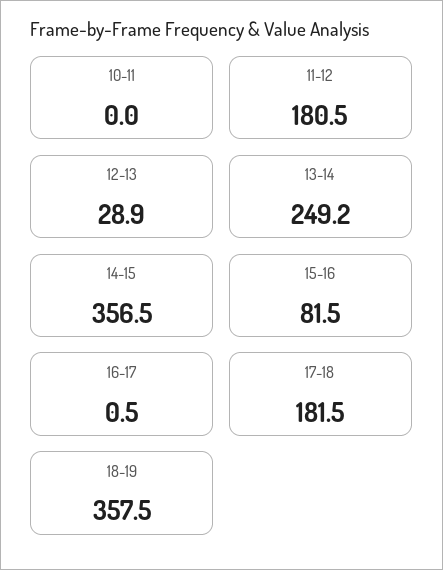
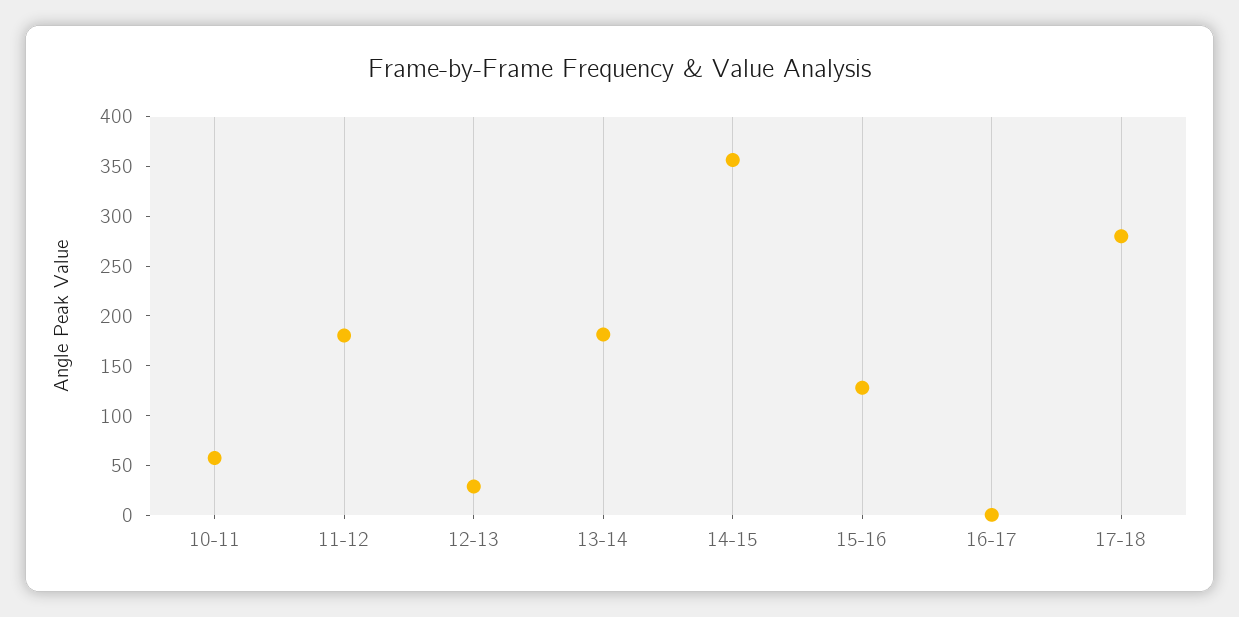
10-11: 0 -> 60
13-14: 249.2 -> 180
15-16: 81.5 -> 130
17-18: 181.5 -> 280
18-19: 357.5 -> none

